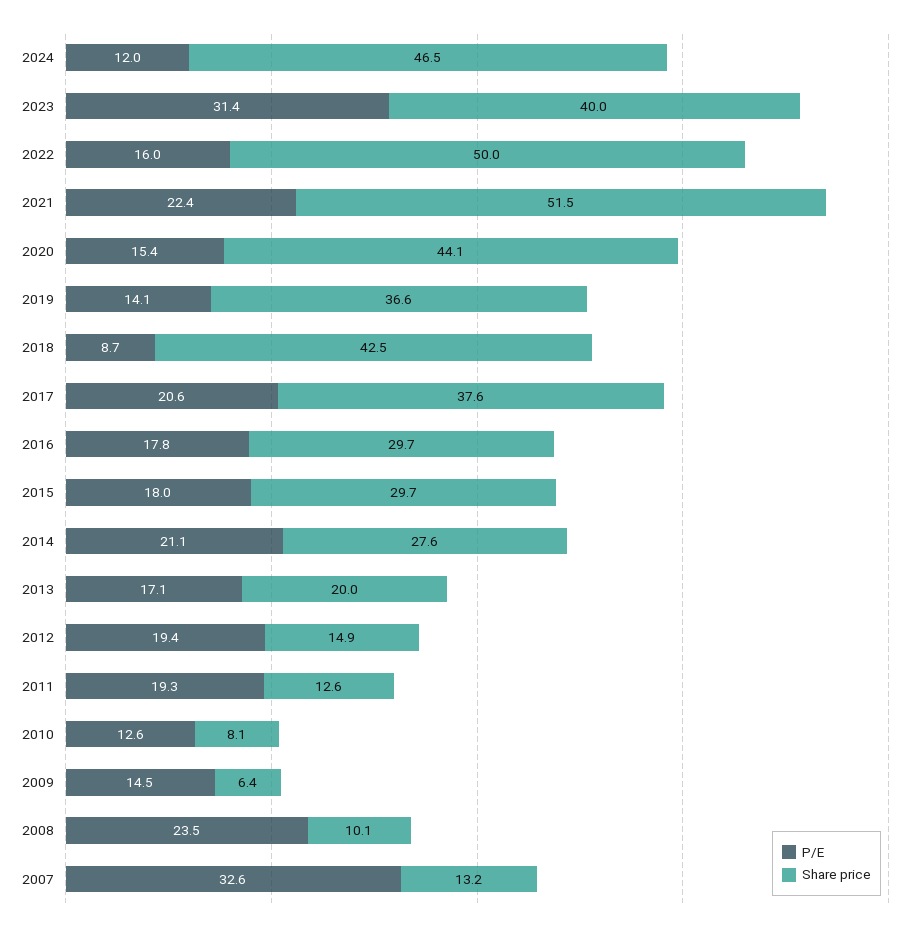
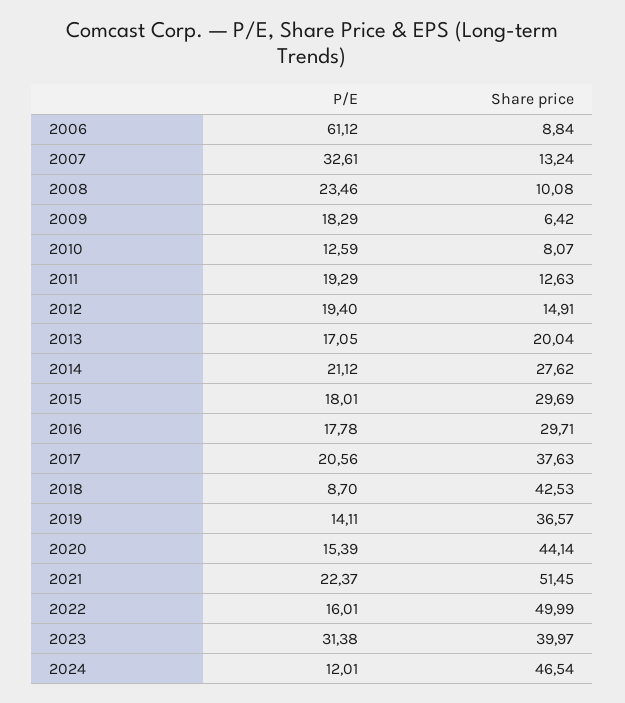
P/E, 2009: 14.5 -> 18.29
P/E, 2006: none -> 61.12
Share price, 2006: none -> 8.84

